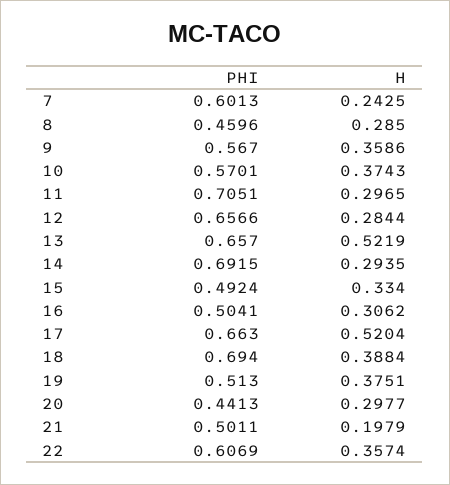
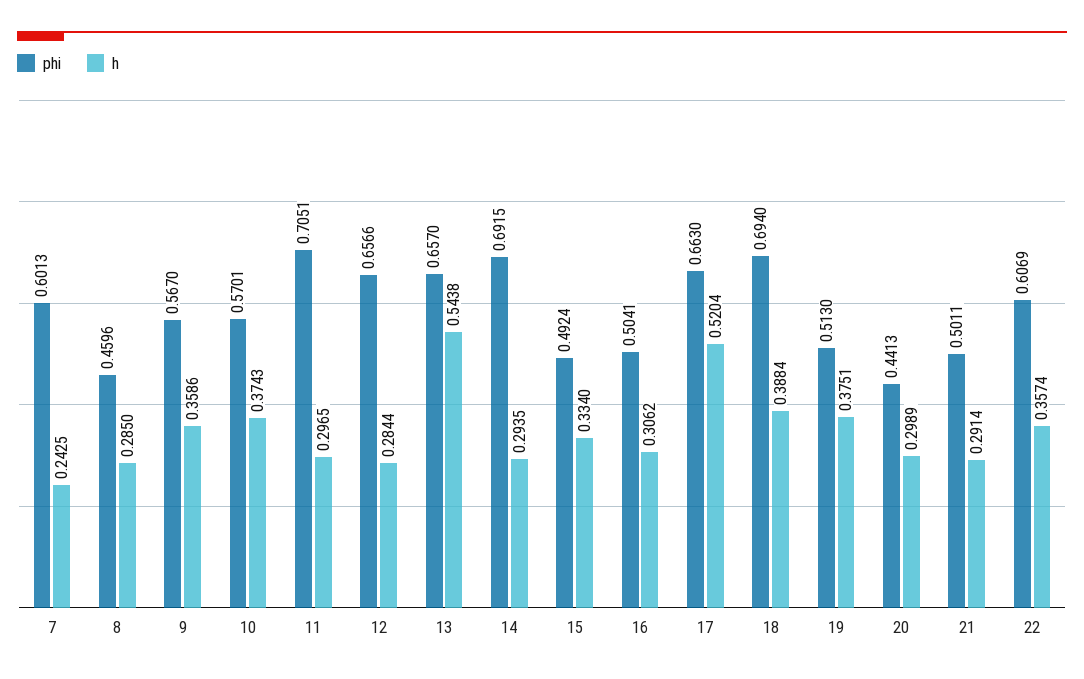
H, 13: 0.5219 -> 0.5438
H, 20: 0.2977 -> 0.2989
H, 21: 0.1979 -> 0.2914

